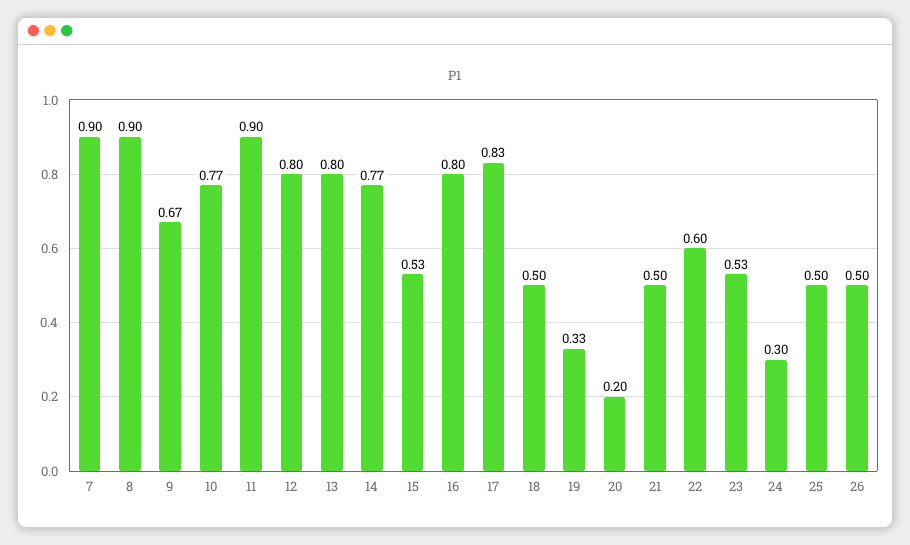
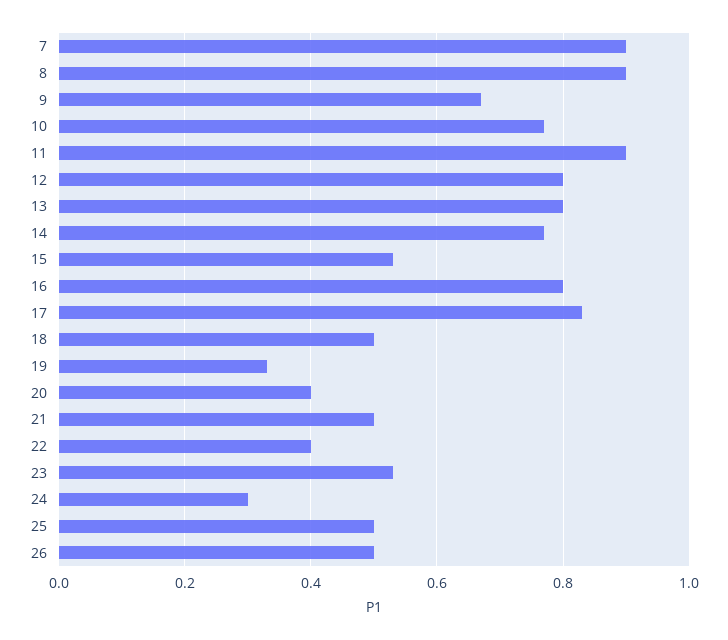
20: 0.2 -> 0.4
22: 0.6 -> 0.4

